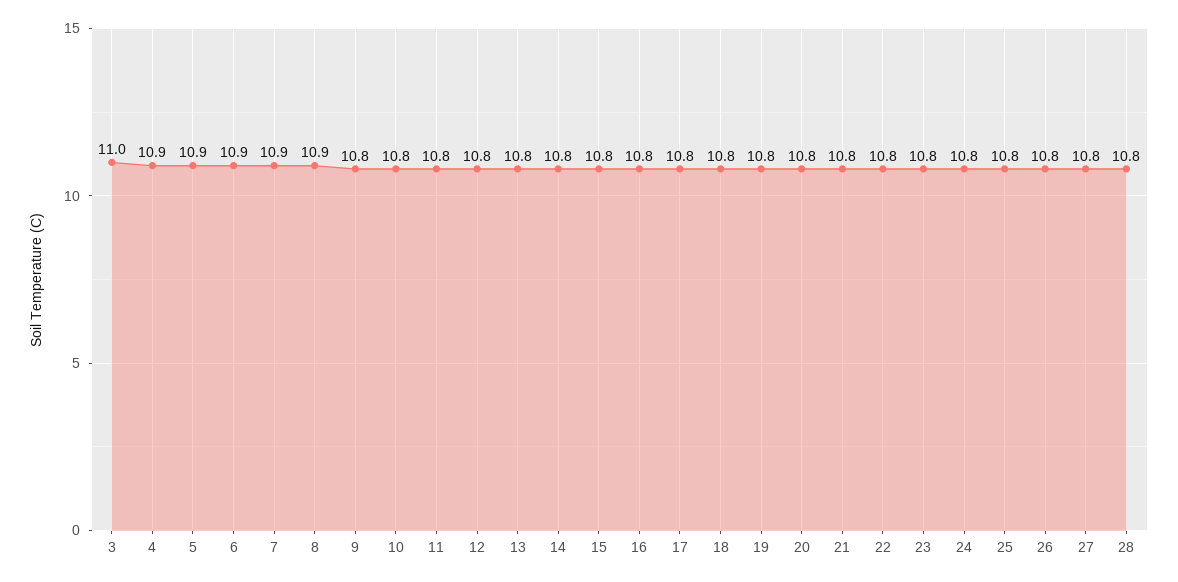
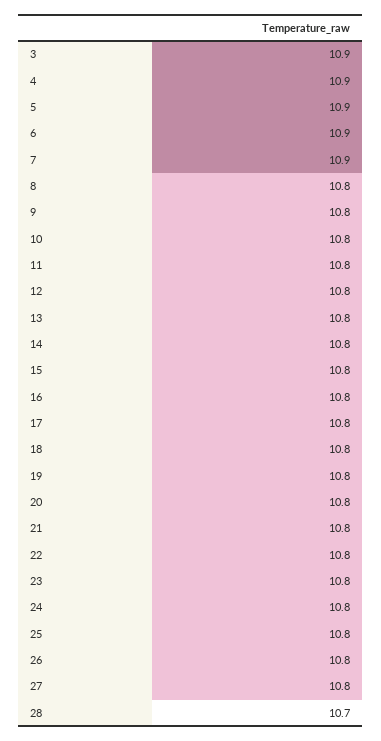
3: 11 -> 10.9
8: 10.9 -> 10.8
28: 10.8 -> 10.7

